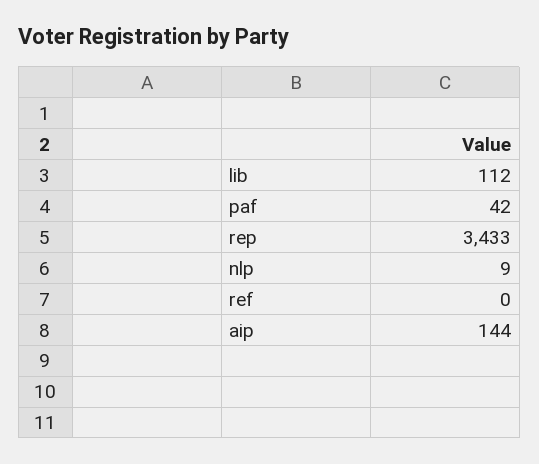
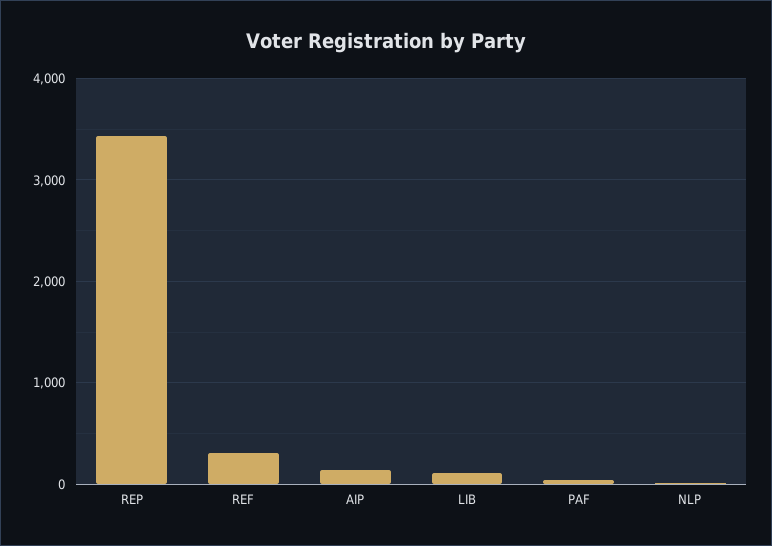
ref: 0 -> 300

